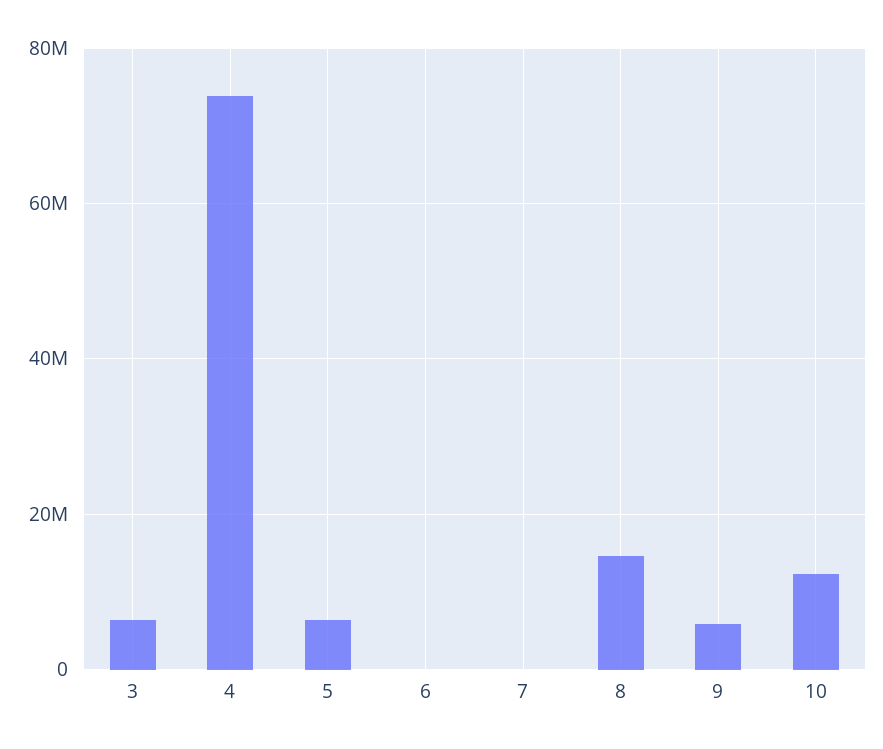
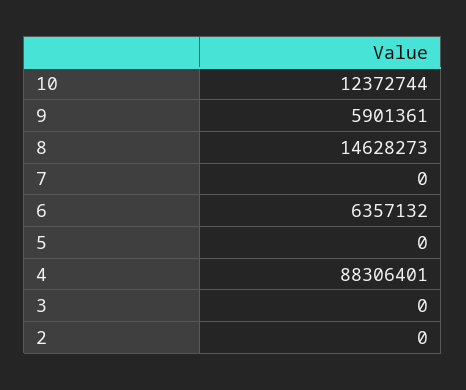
3: 6000000 -> 0
4: 74000000 -> 88306401
5: 6000000 -> 0
6: 0 -> 6357132
2: none -> 0

